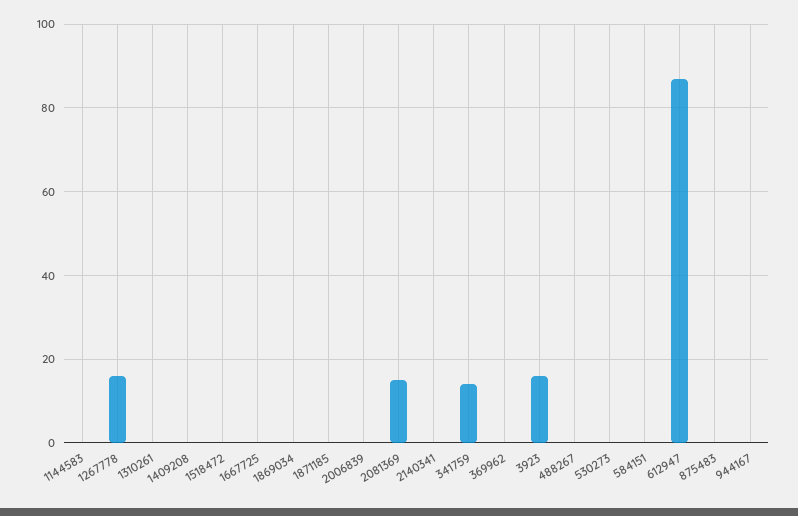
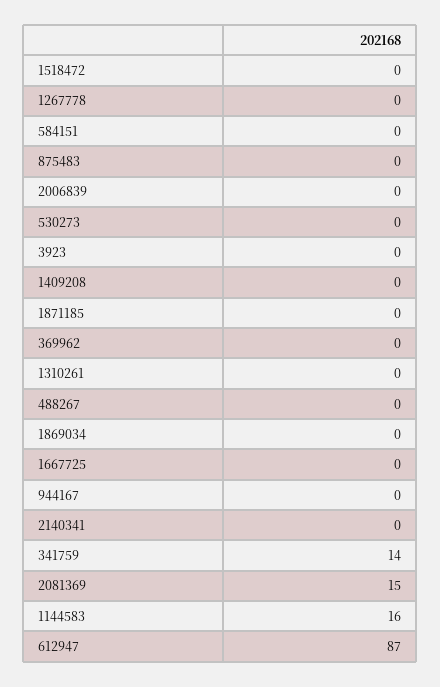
1144583: 0 -> 16
1267778: 15 -> 0
3923: 15 -> 0

